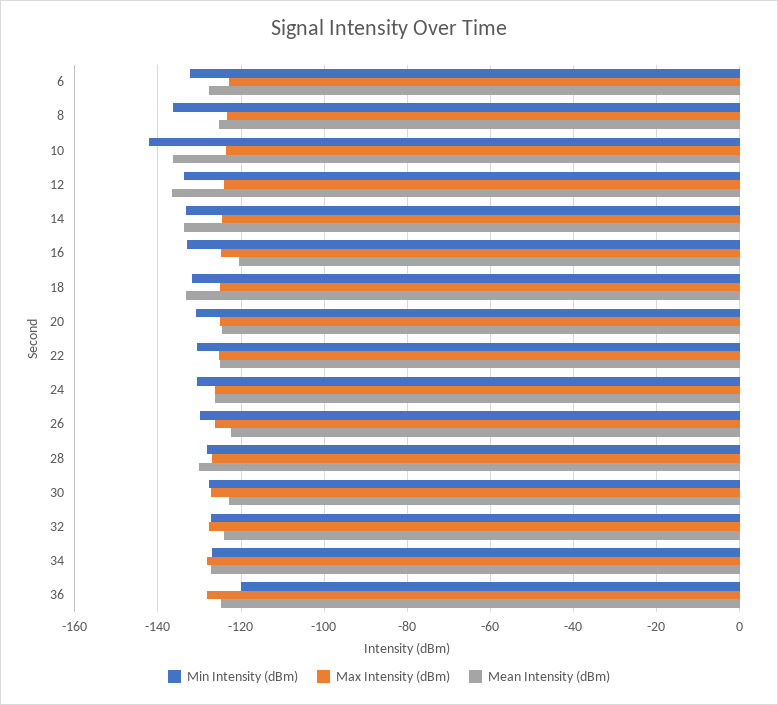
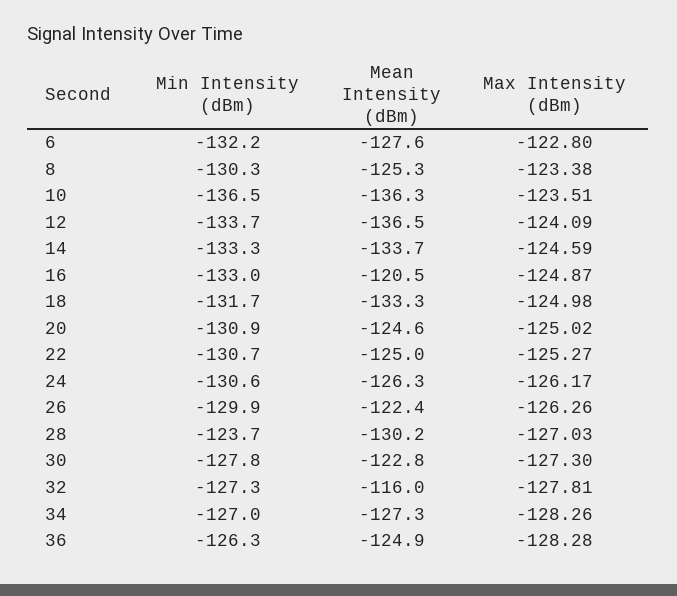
Min Intensity (dBm), 8: -136 -> -130.3
Min Intensity (dBm), 10: -142 -> -136.5
Min Intensity (dBm), 28: -128 -> -123.7
Mean Intensity (dBm), 32: -124 -> -116
Min Intensity (dBm), 36: -120 -> -126.3

